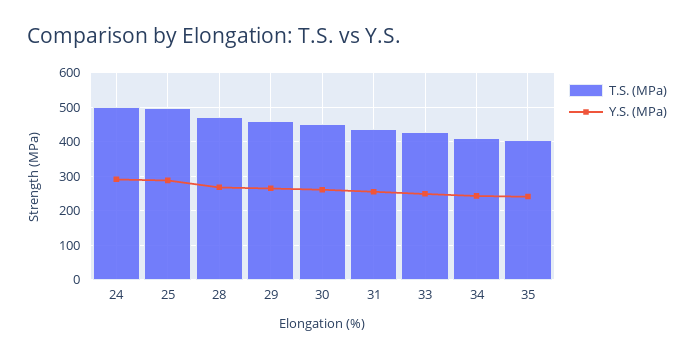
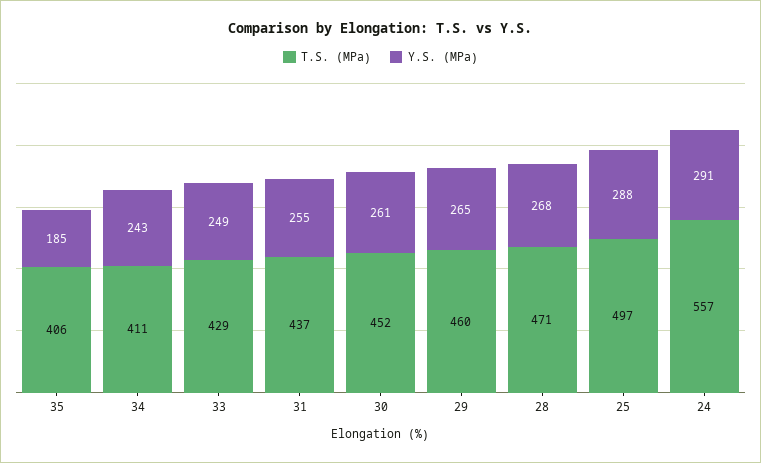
T.S. (MPa), 24: 500 -> 557
Y.S. (MPa), 35: 240 -> 185

